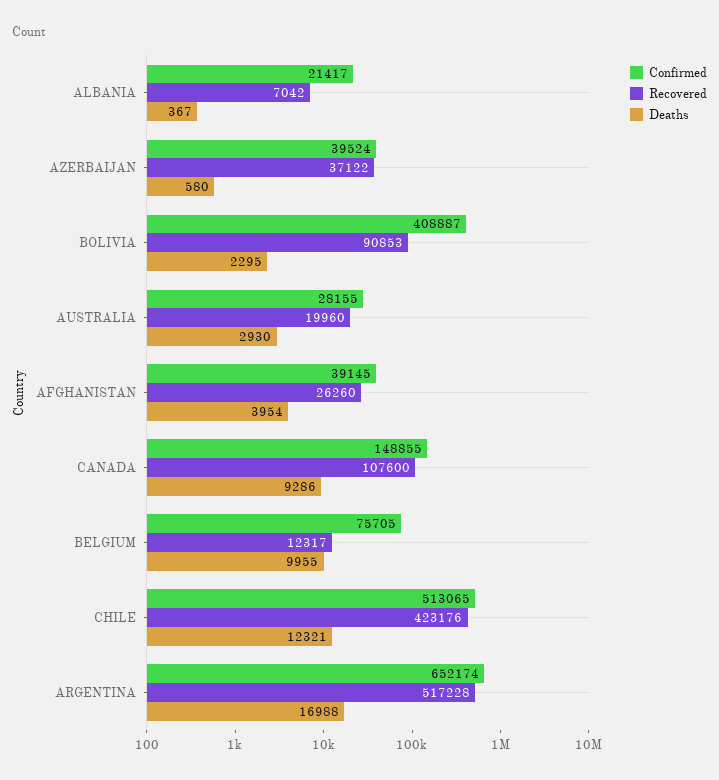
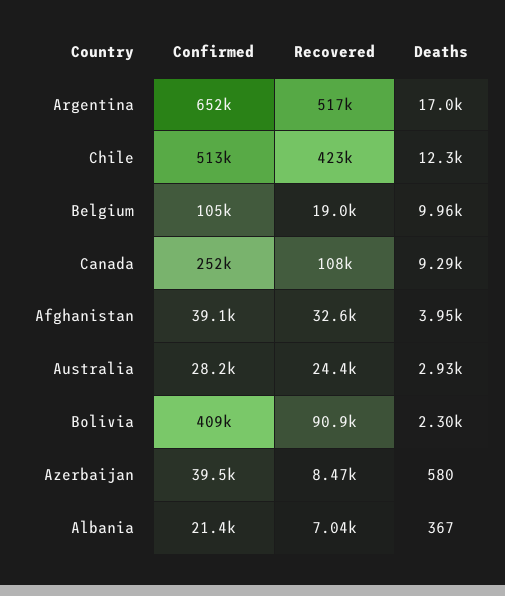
Recovered, AZERBAIJAN: 37122 -> 8470
Recovered, AUSTRALIA: 19960 -> 24400
Recovered, AFGHANISTAN: 26260 -> 32600
Confirmed, CANADA: 148855 -> 252000
Confirmed, BELGIUM: 75705 -> 105000
Recovered, BELGIUM: 12317 -> 19000

